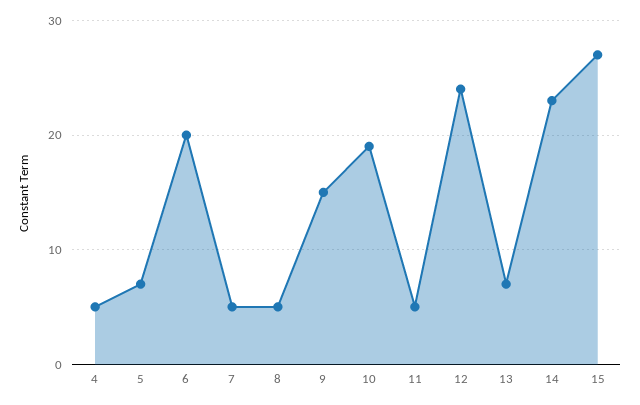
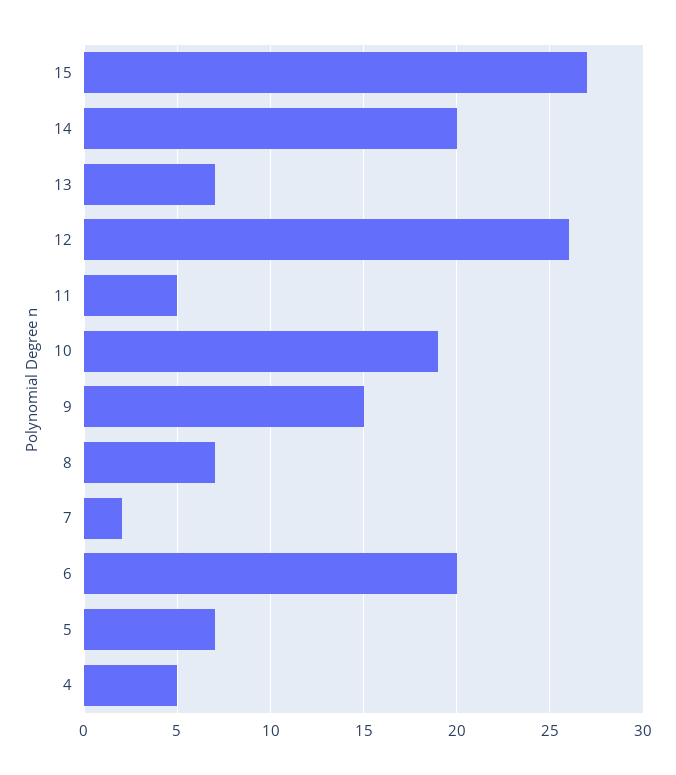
7: 5 -> 2
8: 5 -> 7
12: 24 -> 26
14: 23 -> 20

